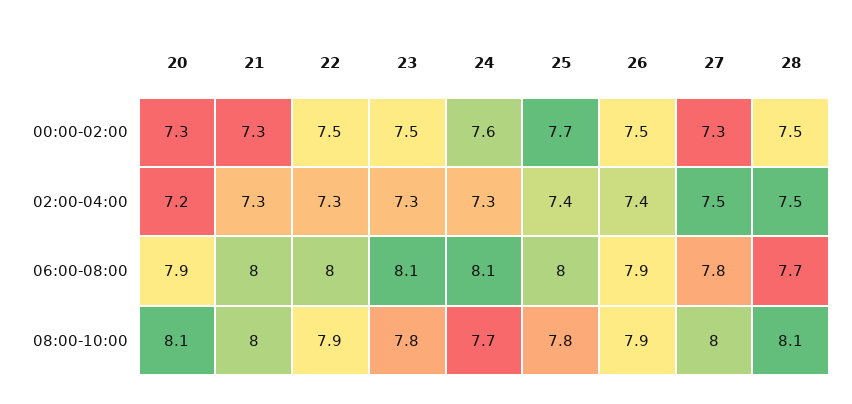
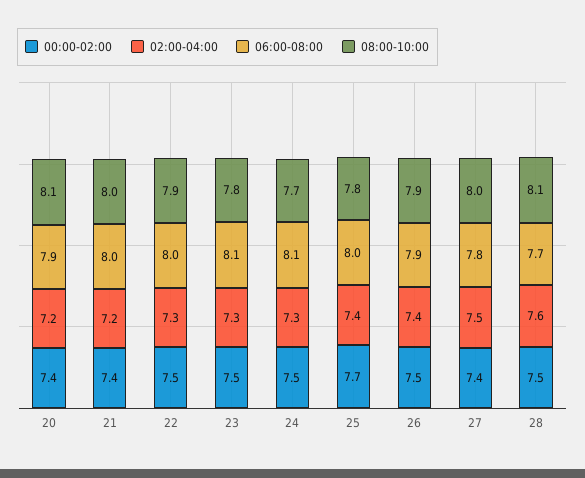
00:00-02:00, 20: 7.3 -> 7.4
00:00-02:00, 21: 7.3 -> 7.4
00:00-02:00, 24: 7.6 -> 7.5
00:00-02:00, 27: 7.3 -> 7.4
02:00-04:00, 21: 7.3 -> 7.2
02:00-04:00, 28: 7.5 -> 7.6

